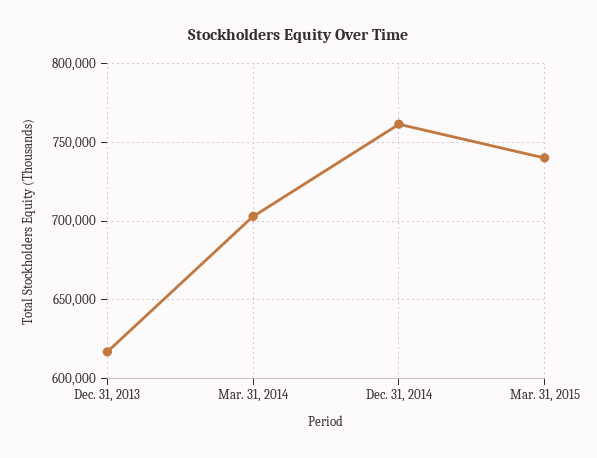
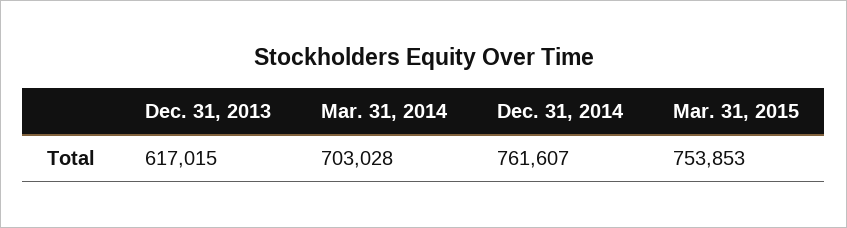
Mar. 31, 2015: 740000 -> 753853

